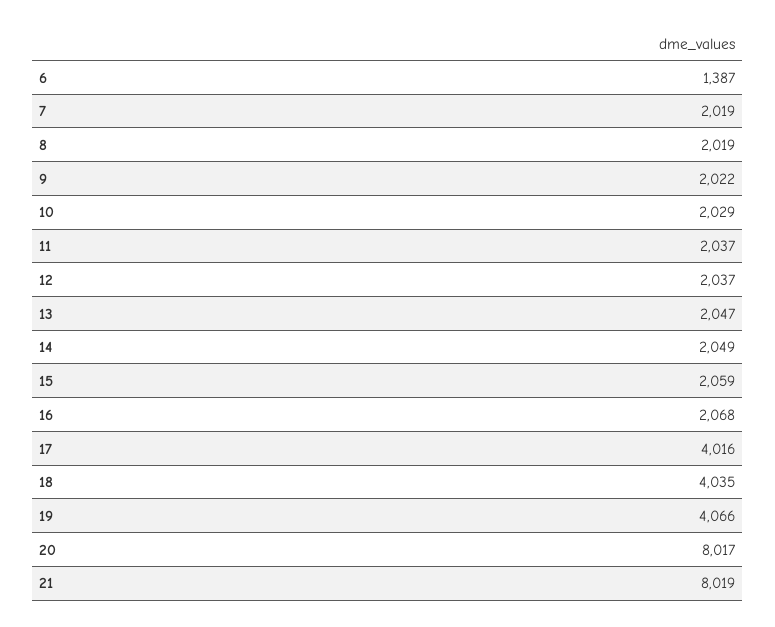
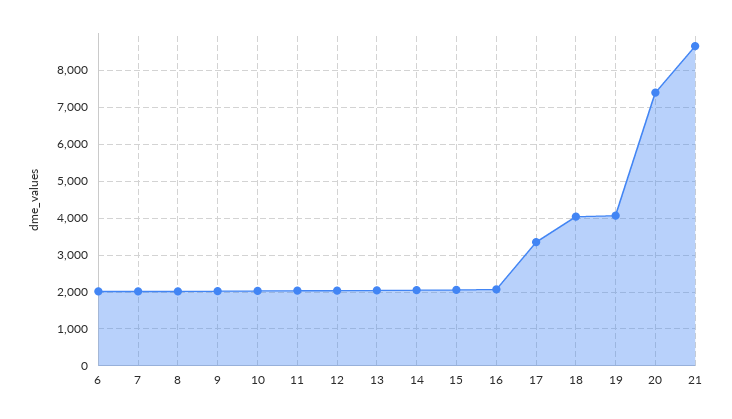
6: 1387 -> 2000
17: 4016 -> 3400
20: 8017 -> 7400
21: 8019 -> 8600

